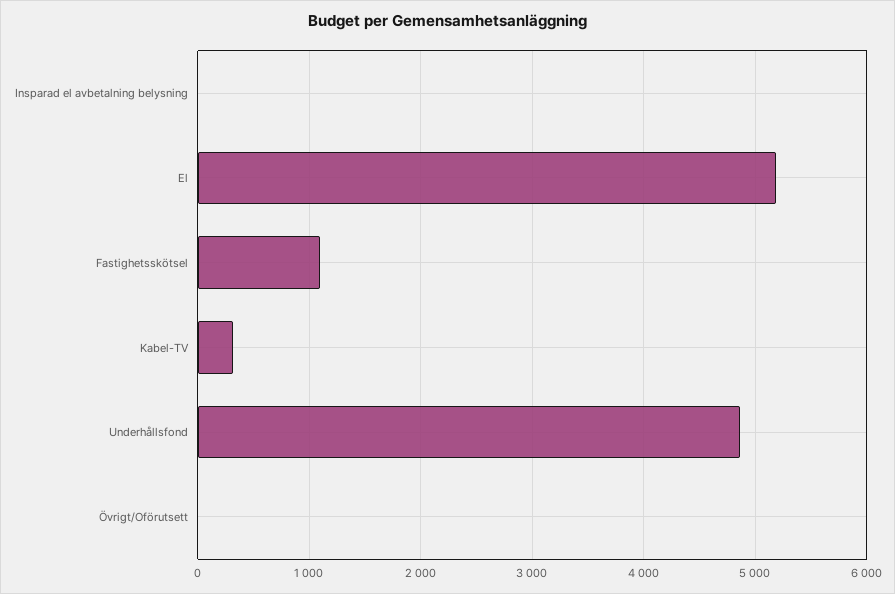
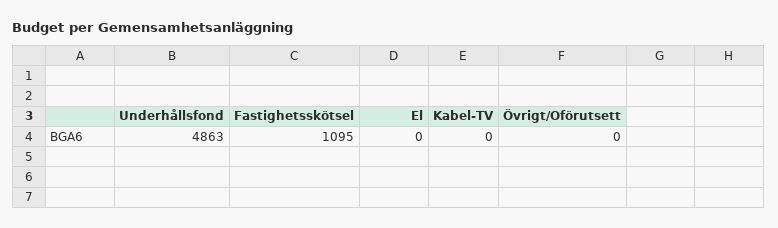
Insparad el avbetalning belysning: 0 -> none
El: 5200 -> 0
Kabel-TV: 300 -> 0

